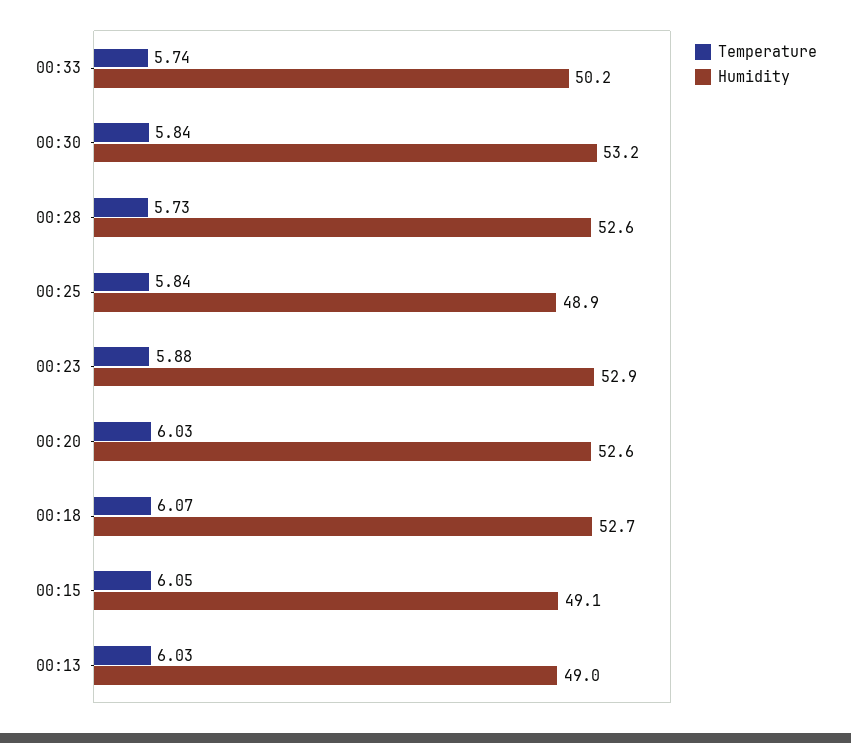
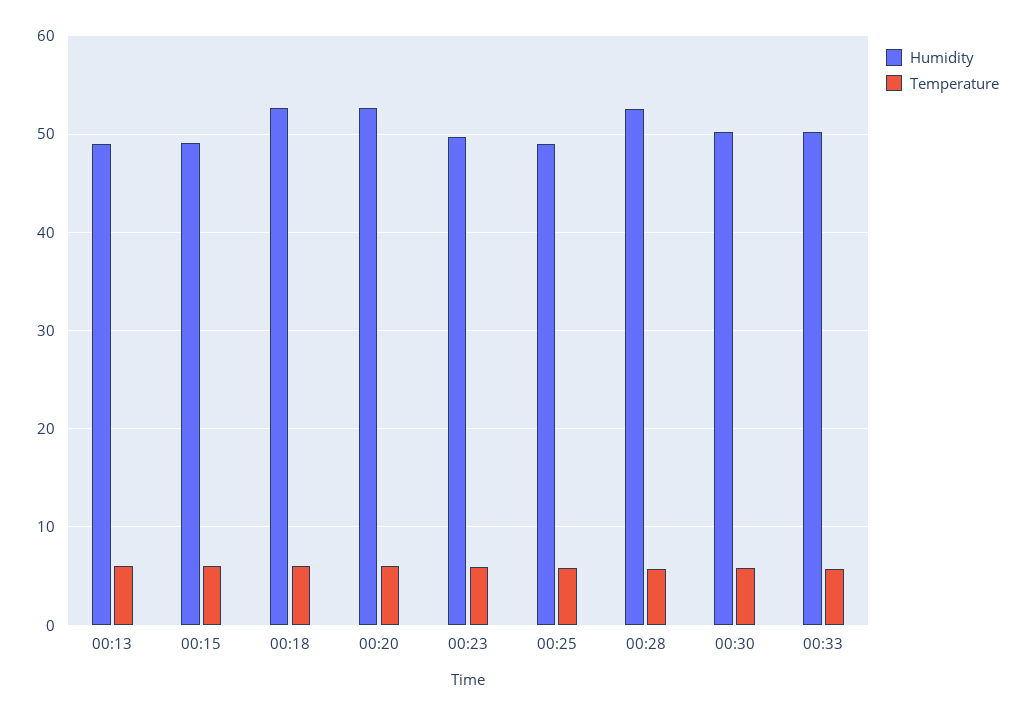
Humidity, 00:30: 53.2 -> 50
Humidity, 00:23: 52.9 -> 50

